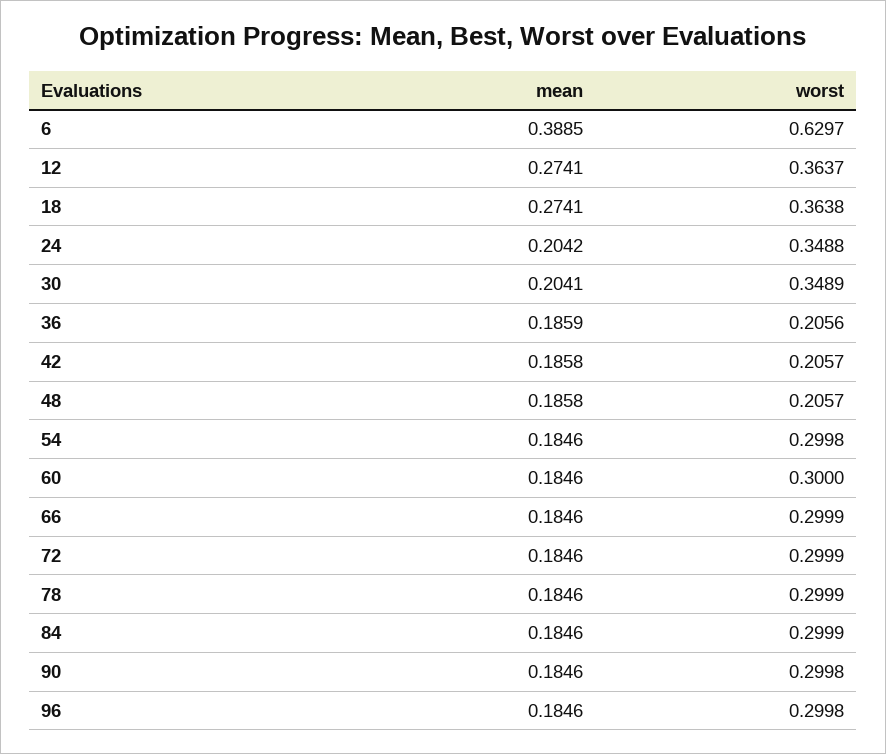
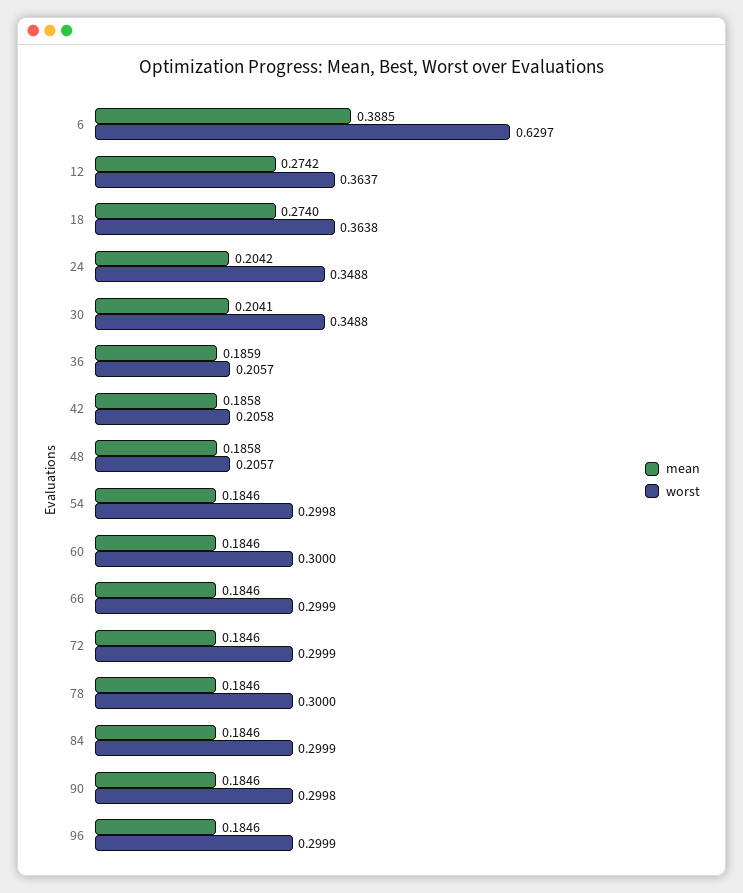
mean, 12: 0.2741 -> 0.2742
mean, 18: 0.2741 -> 0.274
worst, 30: 0.3489 -> 0.3488
worst, 36: 0.2056 -> 0.2057
worst, 42: 0.2057 -> 0.2058
worst, 78: 0.2999 -> 0.3
worst, 96: 0.2998 -> 0.2999

